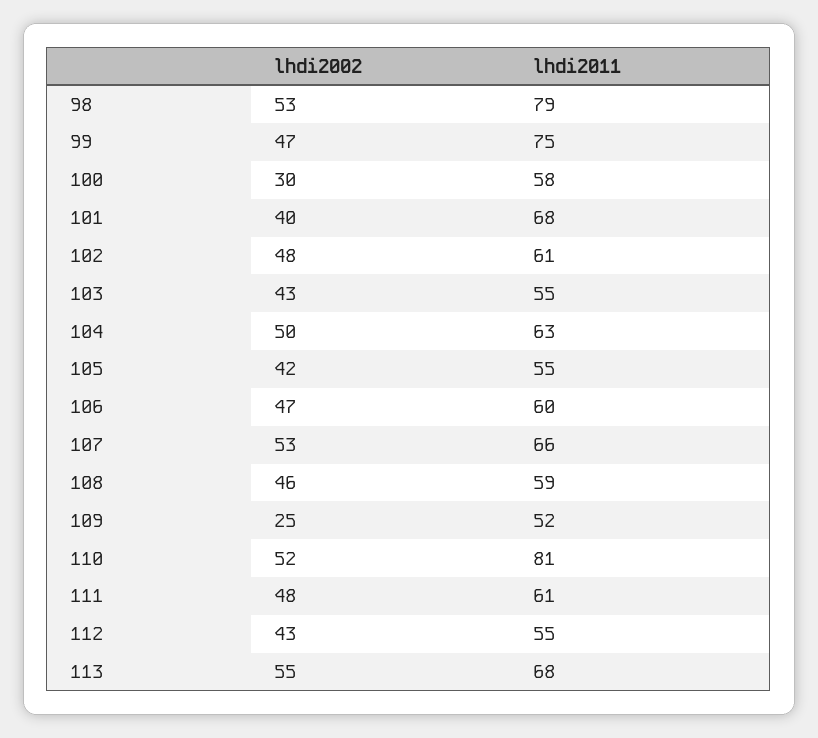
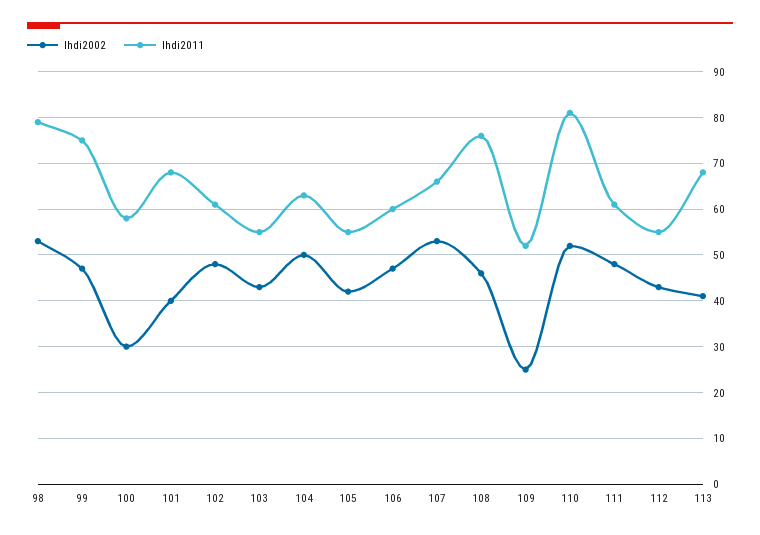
lhdi2011, 108: 59 -> 75
lhdi2002, 113: 55 -> 40

